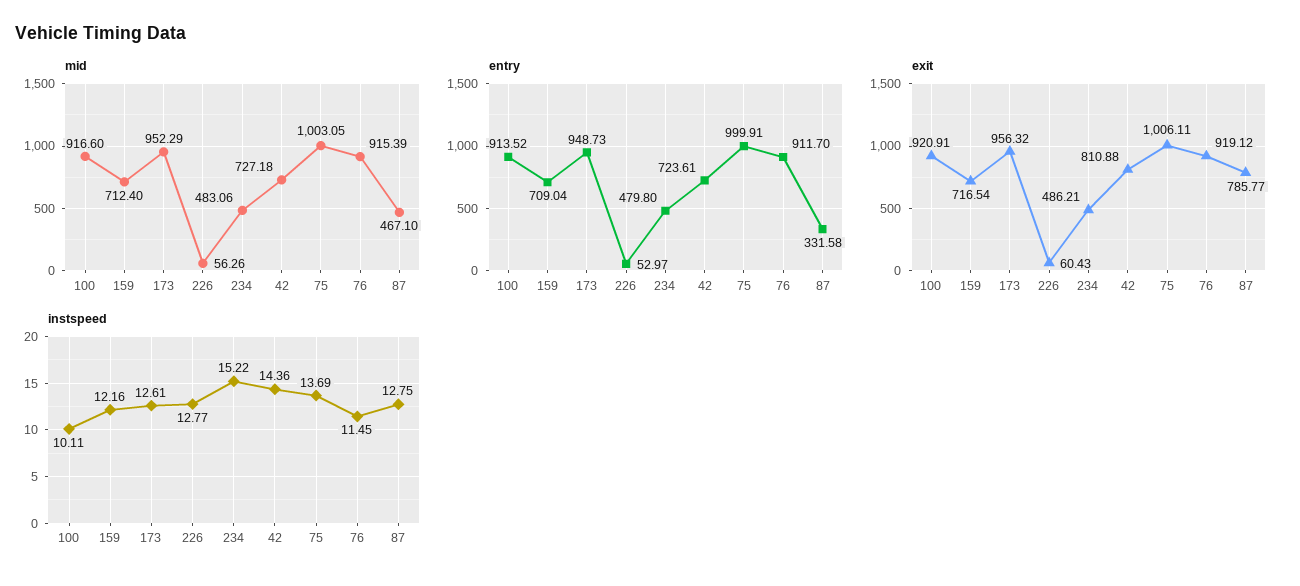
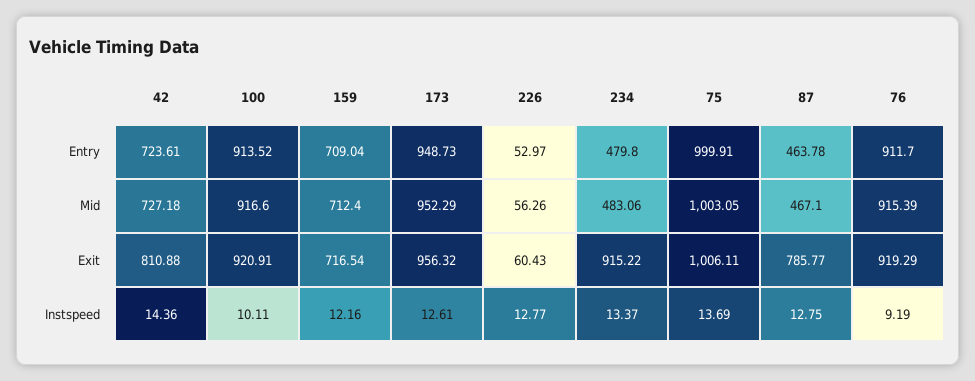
entry, 87: 331.58 -> 463.78
exit, 234: 486.21 -> 915.22
exit, 76: 919.12 -> 919.29
instspeed, 234: 15.22 -> 13.37
instspeed, 76: 11.45 -> 9.19

